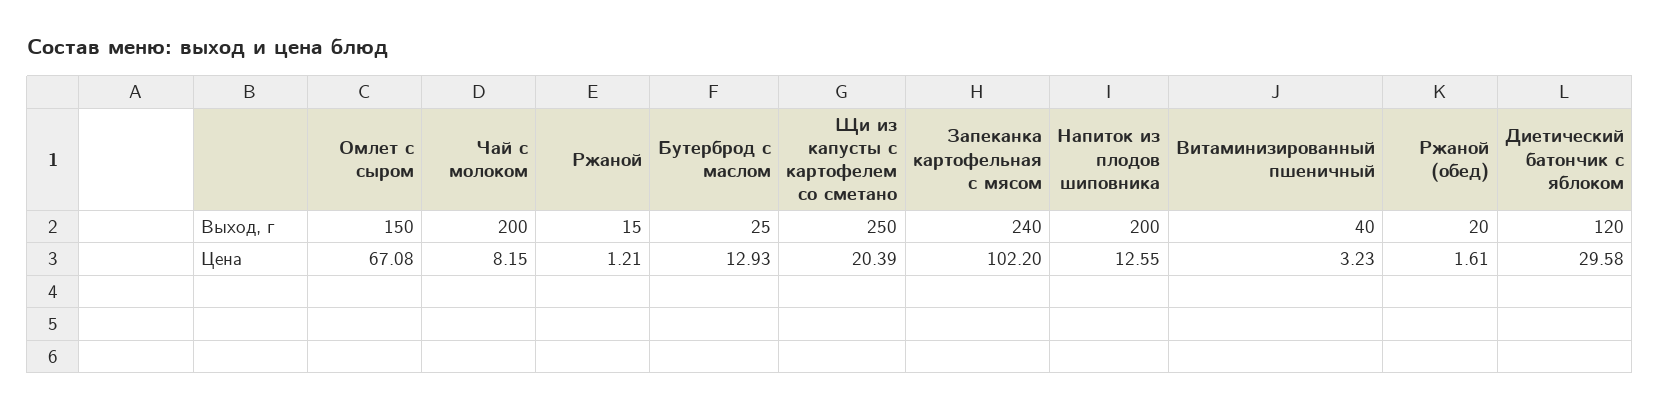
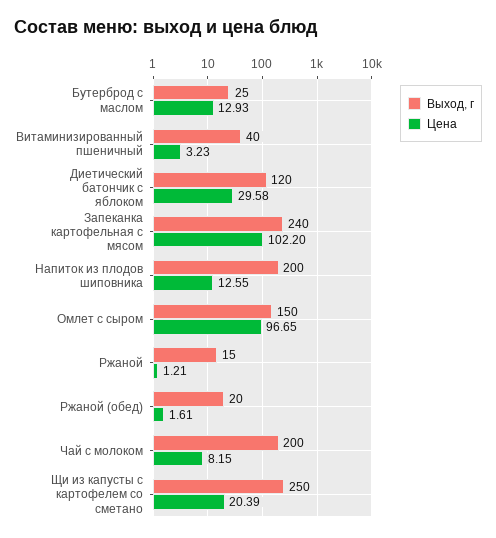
Цена, Омлет с сыром: 67.08 -> 96.65

